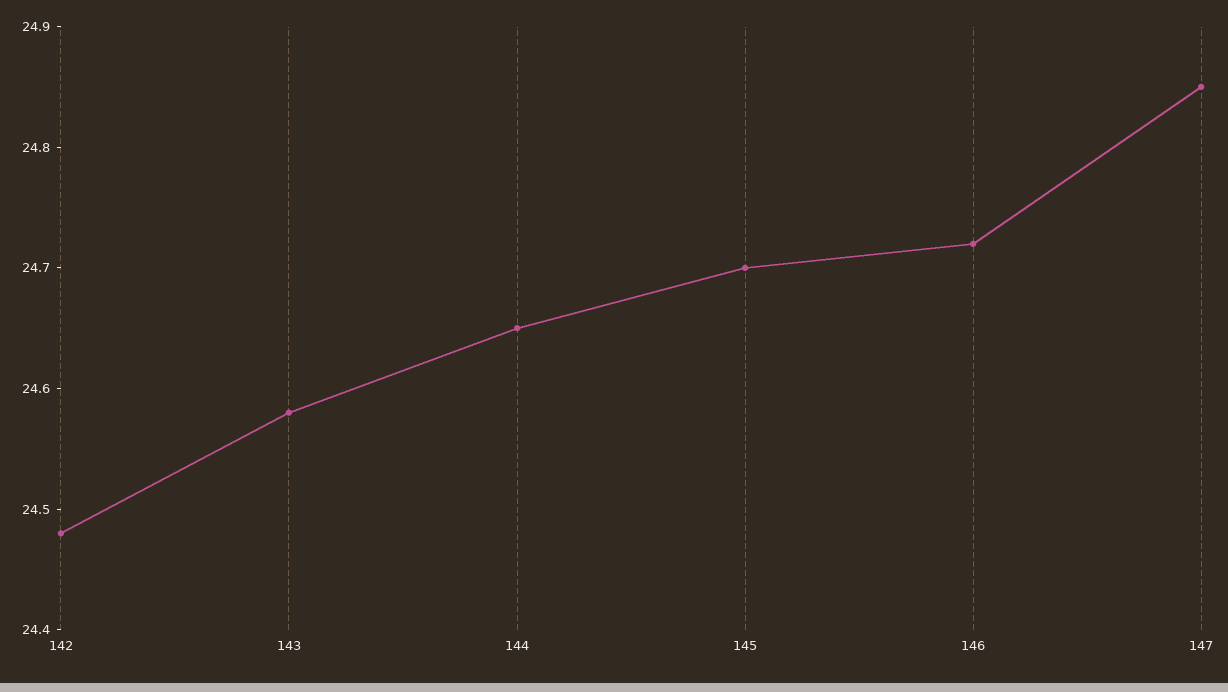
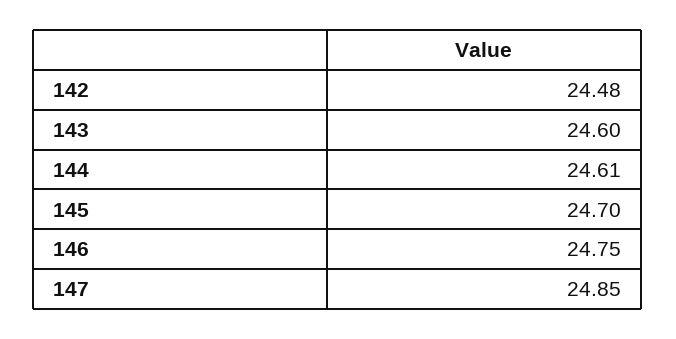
143: 24.58 -> 24.6
144: 24.65 -> 24.61
146: 24.72 -> 24.75

